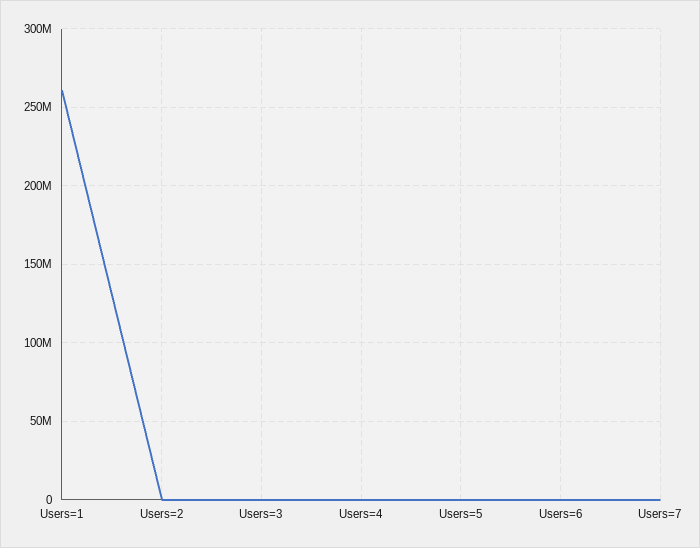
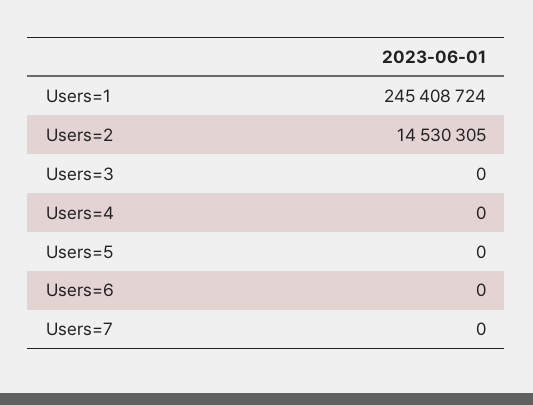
Users=1: 260000000 -> 245408724
Users=2: 0 -> 14530305

